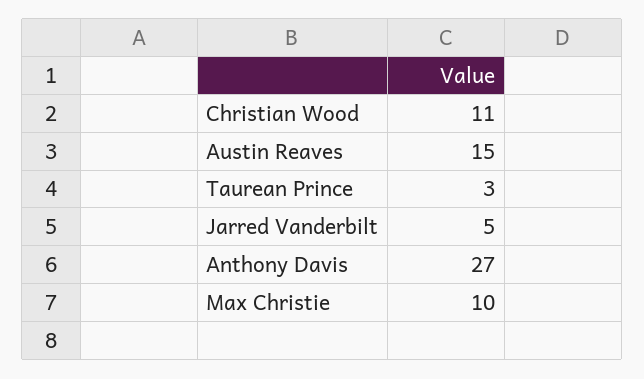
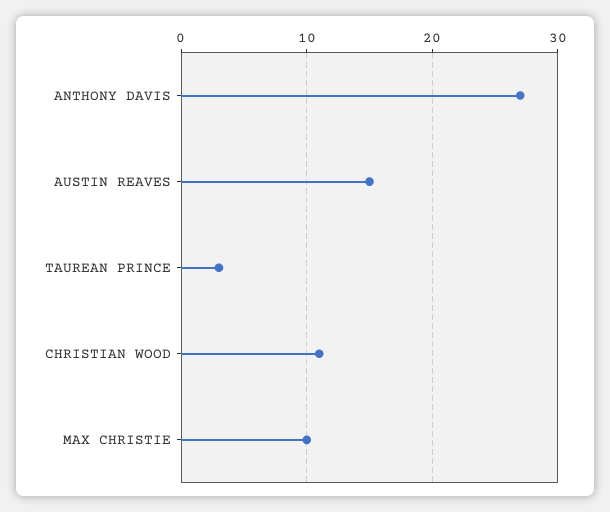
Jarred Vanderbilt: 5 -> none

